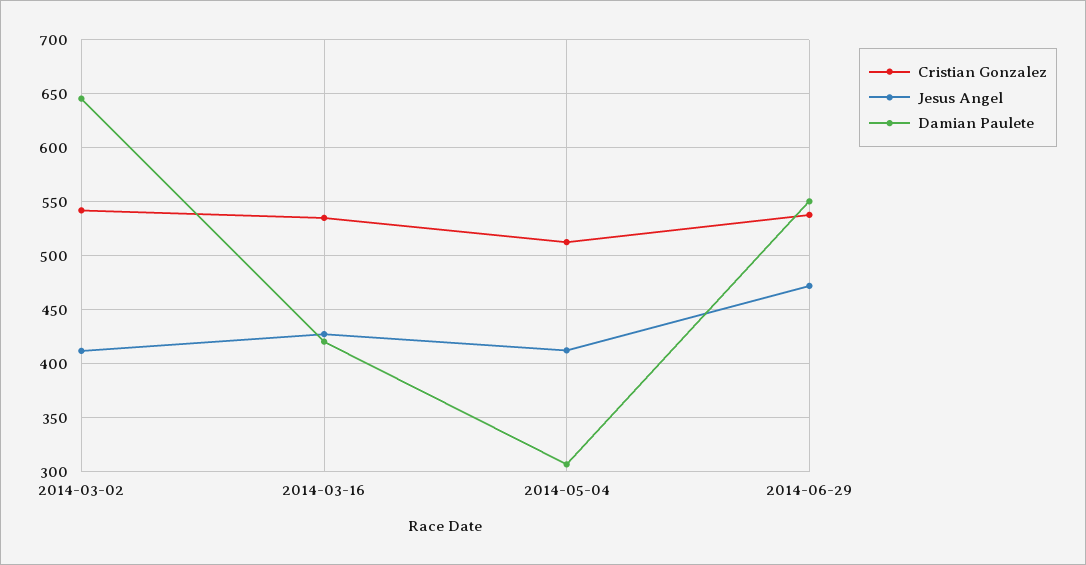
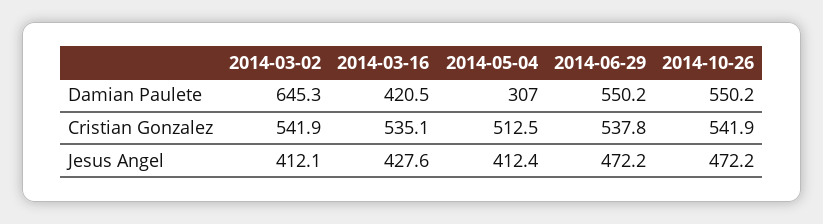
Damian Paulete, 2014-10-26: none -> 550.2
Cristian Gonzalez, 2014-10-26: none -> 541.9
Jesus Angel, 2014-10-26: none -> 472.2

